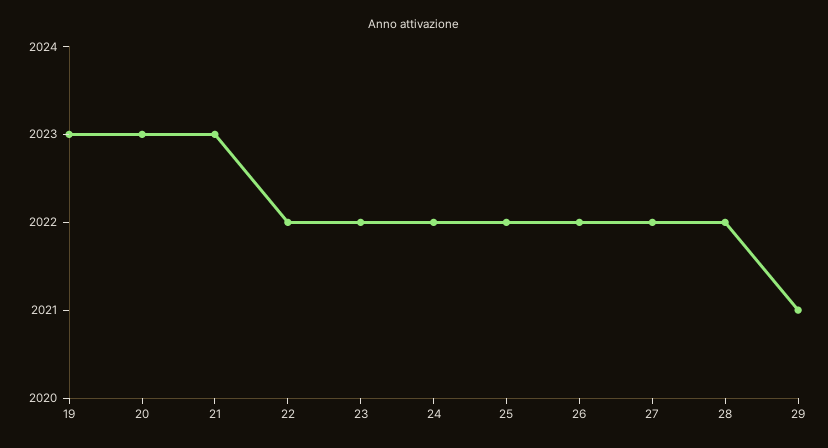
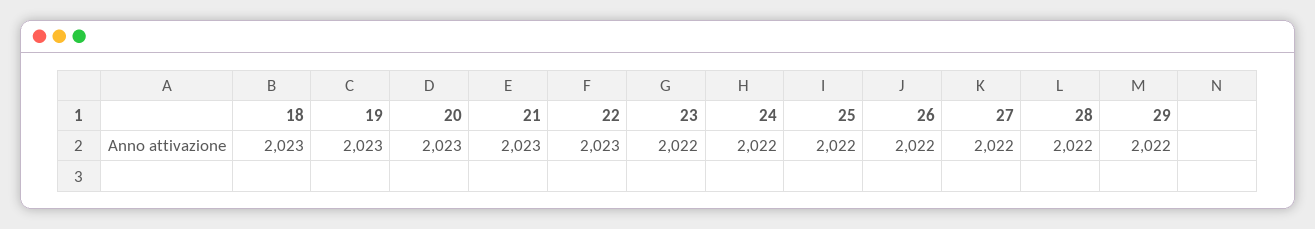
22: 2022 -> 2023
29: 2021 -> 2022
18: none -> 2023

